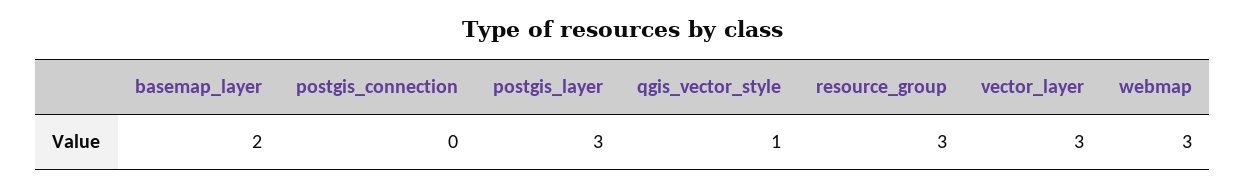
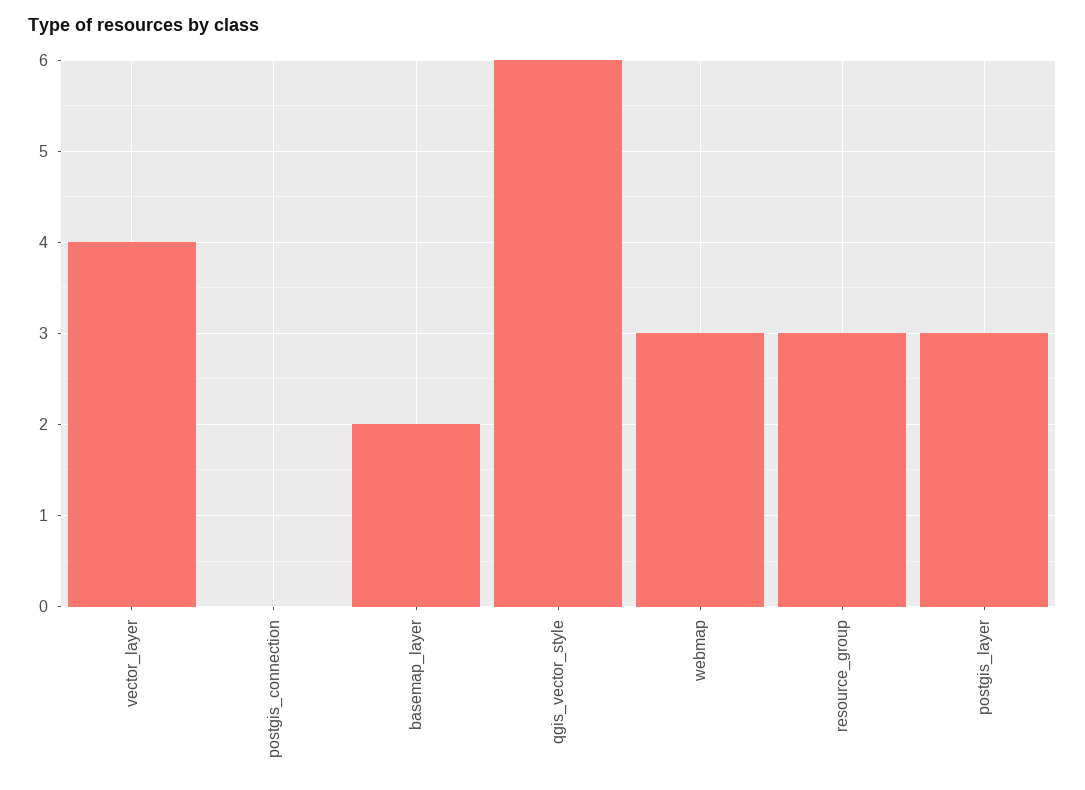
qgis_vector_style: 1 -> 6
vector_layer: 3 -> 4

